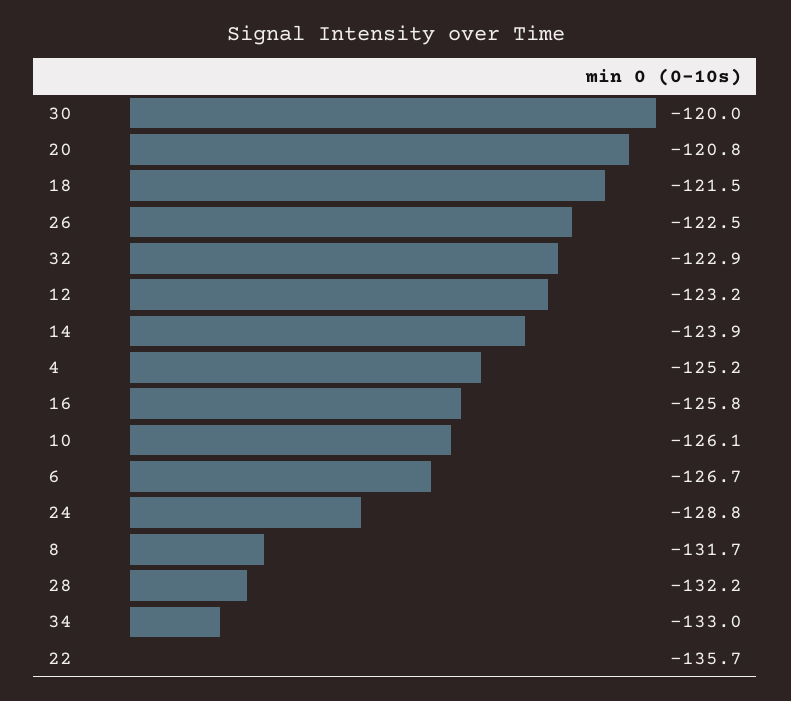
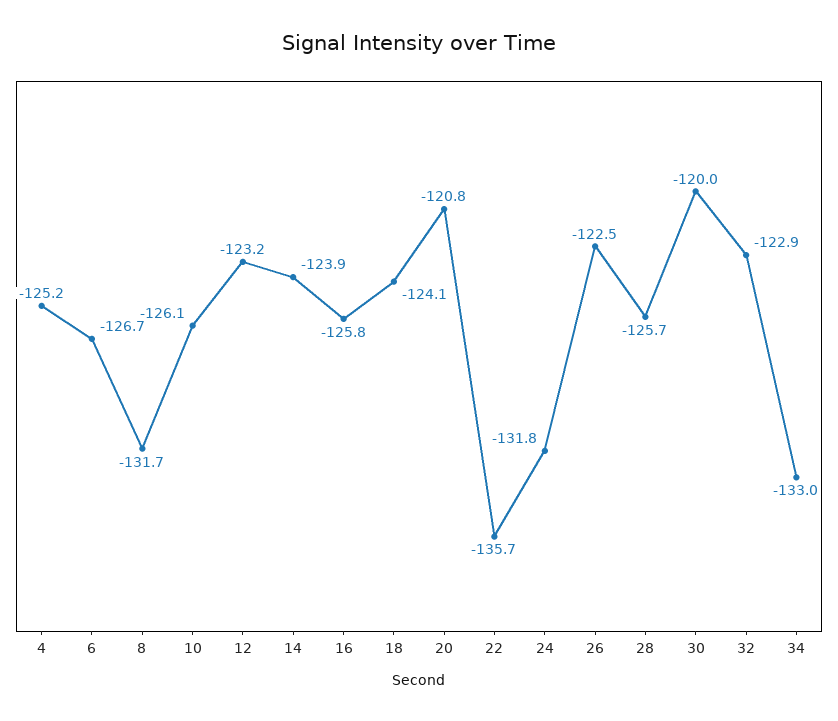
18: -121.5 -> -124.1
24: -128.8 -> -131.8
28: -132.2 -> -125.7

